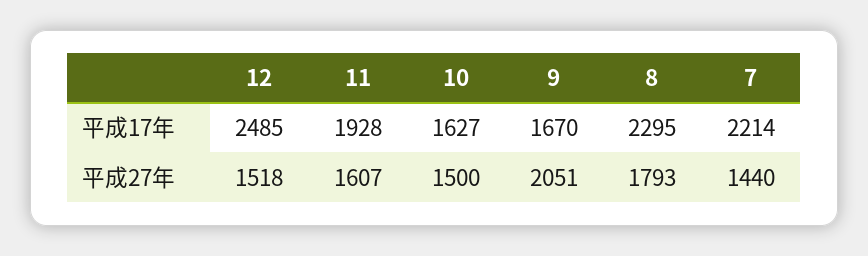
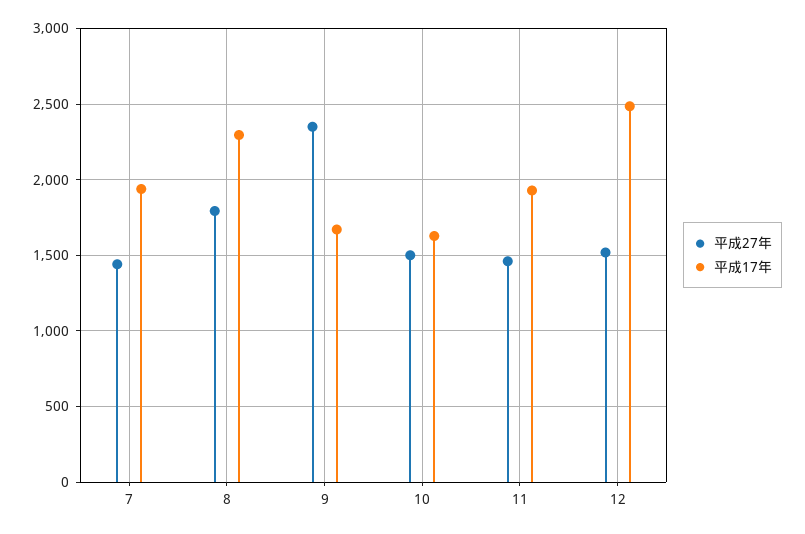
平成17年, 7: 2214 -> 1950
平成27年, 11: 1607 -> 1450
平成27年, 9: 2051 -> 2350

